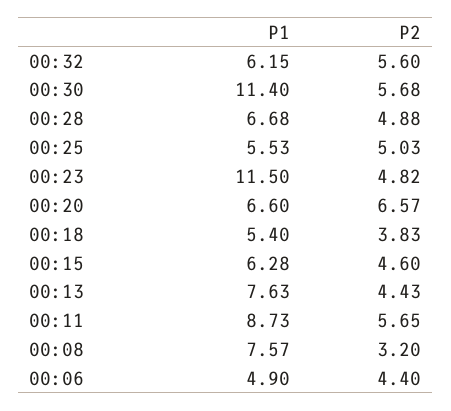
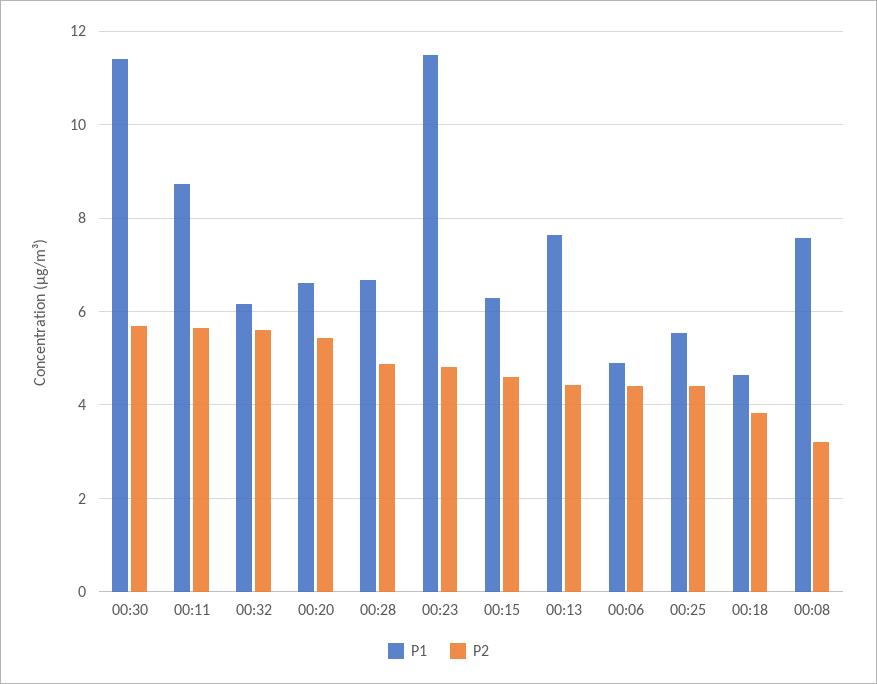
P2, 00:25: 5.03 -> 4.4
P2, 00:20: 6.57 -> 5.4
P1, 00:18: 5.4 -> 4.6

